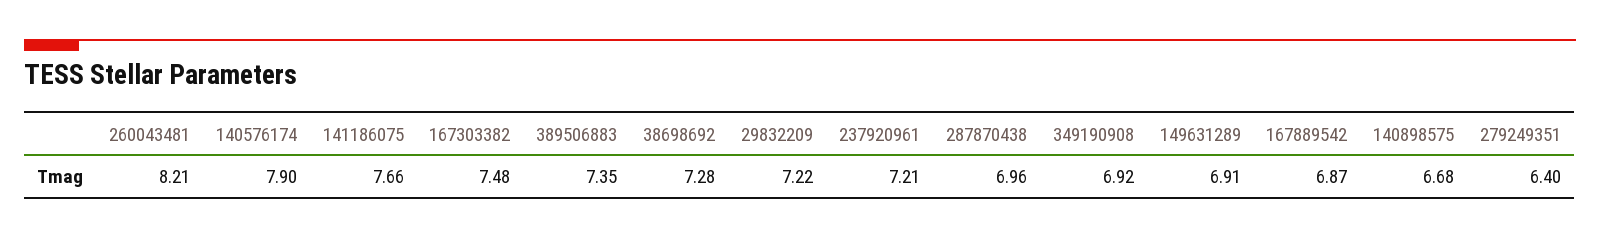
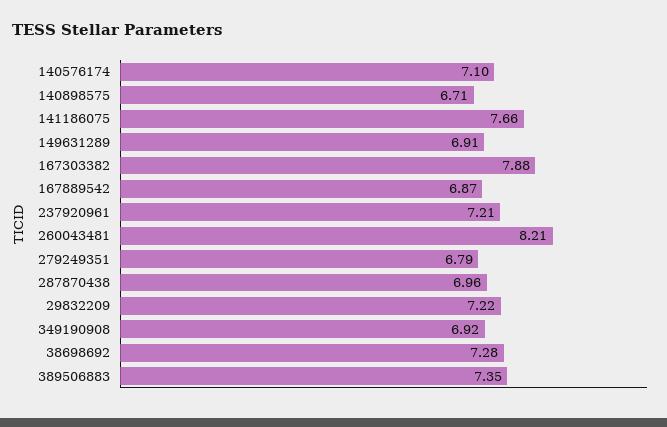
140576174: 7.9 -> 7.1
167303382: 7.48 -> 7.88
140898575: 6.68 -> 6.71
279249351: 6.4 -> 6.79

